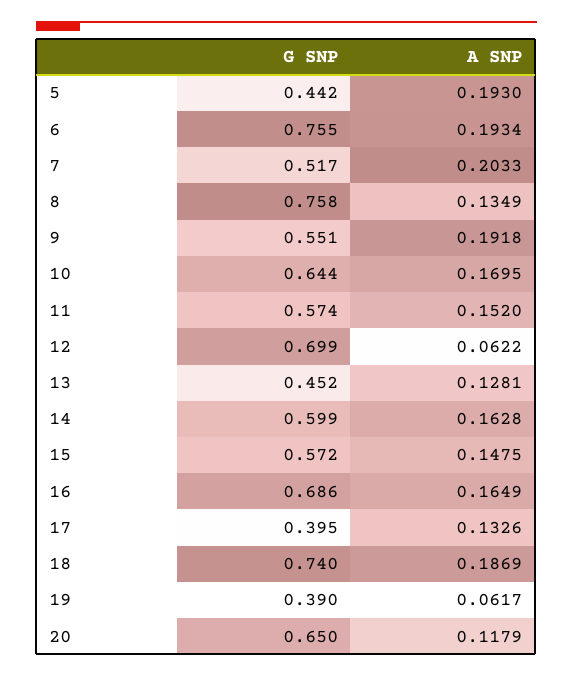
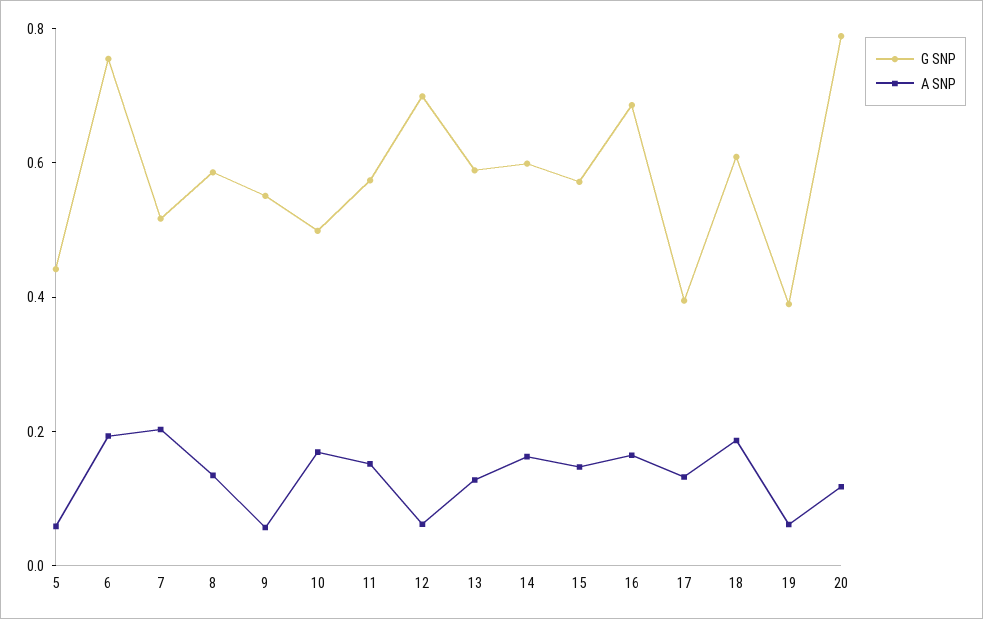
A SNP, 5: 0.193 -> 0.05
G SNP, 8: 0.758 -> 0.6
A SNP, 9: 0.1918 -> 0.05
G SNP, 10: 0.644 -> 0.5
G SNP, 13: 0.452 -> 0.6
G SNP, 18: 0.74 -> 0.6
G SNP, 20: 0.65 -> 0.8

